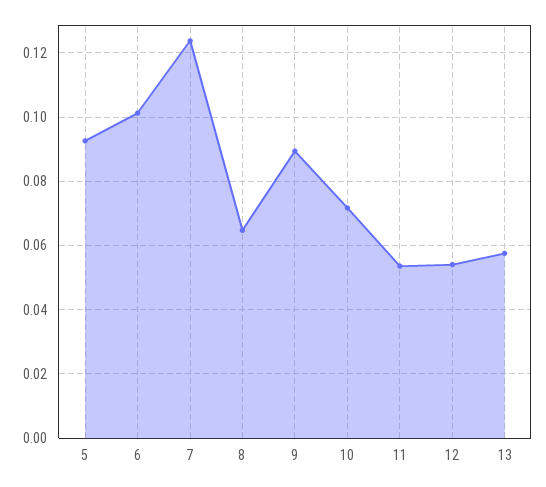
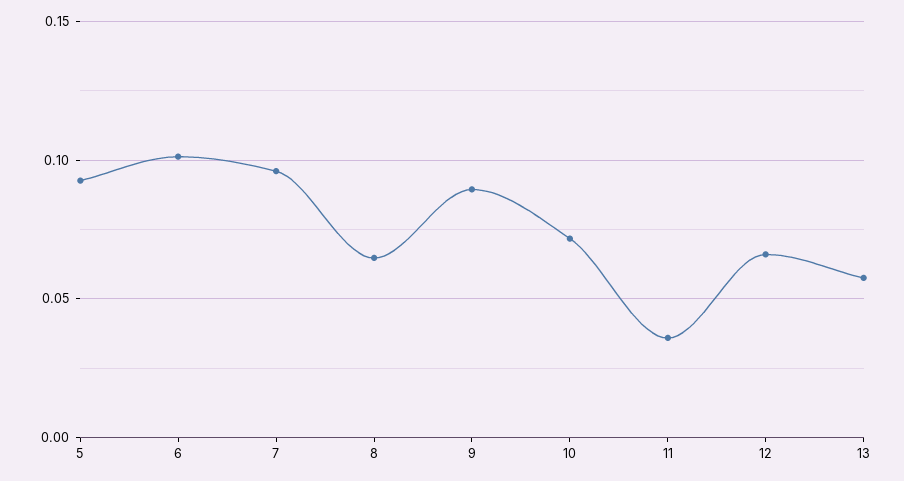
7: 0.124 -> 0.095
11: 0.054 -> 0.035
12: 0.054 -> 0.065

